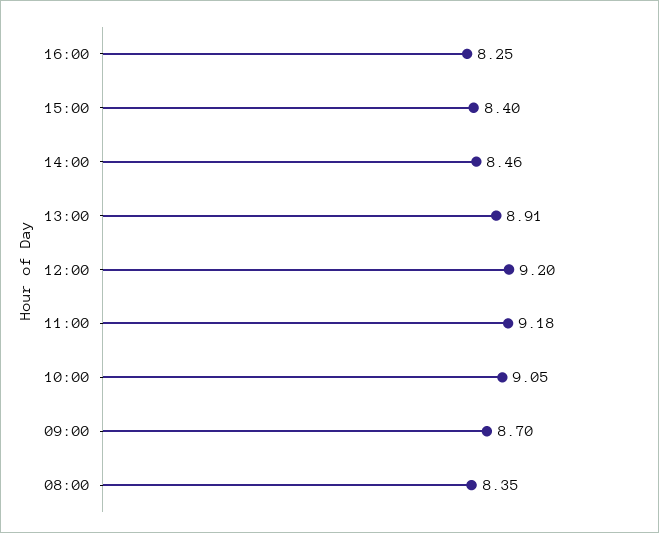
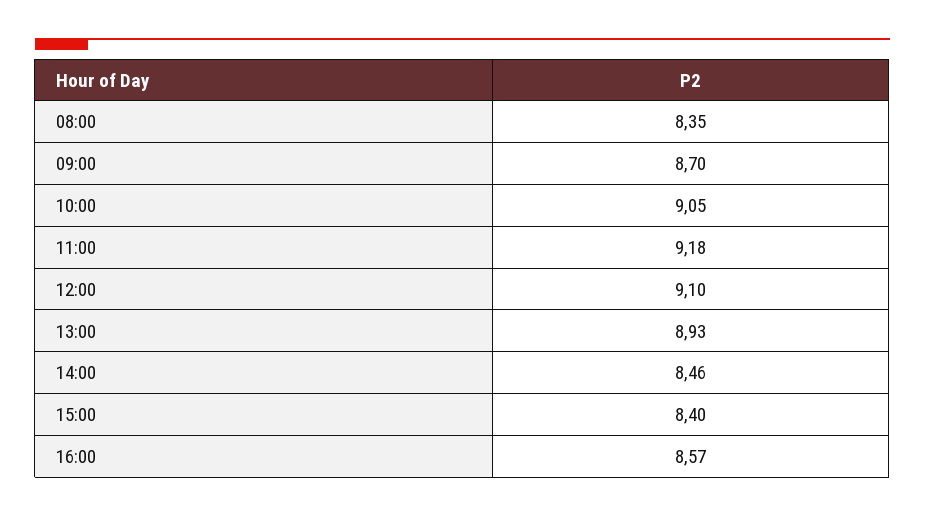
16:00: 8.25 -> 8.57
13:00: 8.91 -> 8.93
12:00: 9.2 -> 9.1

